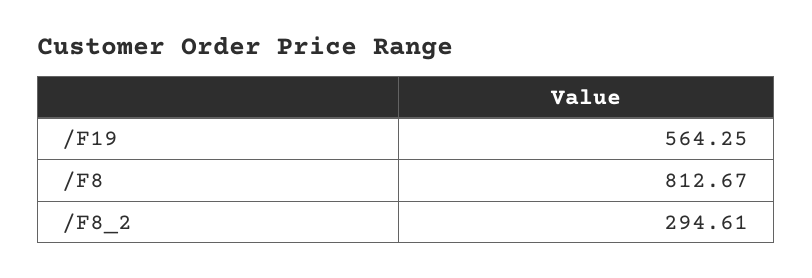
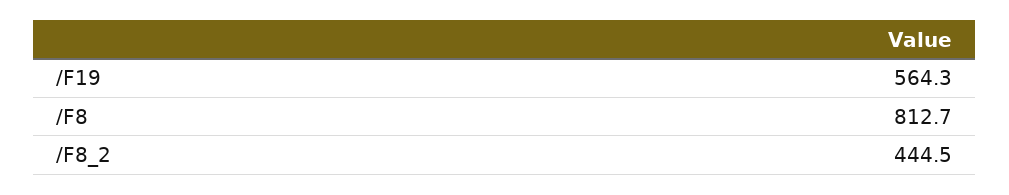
/F8_2: 294.61 -> 444.5

